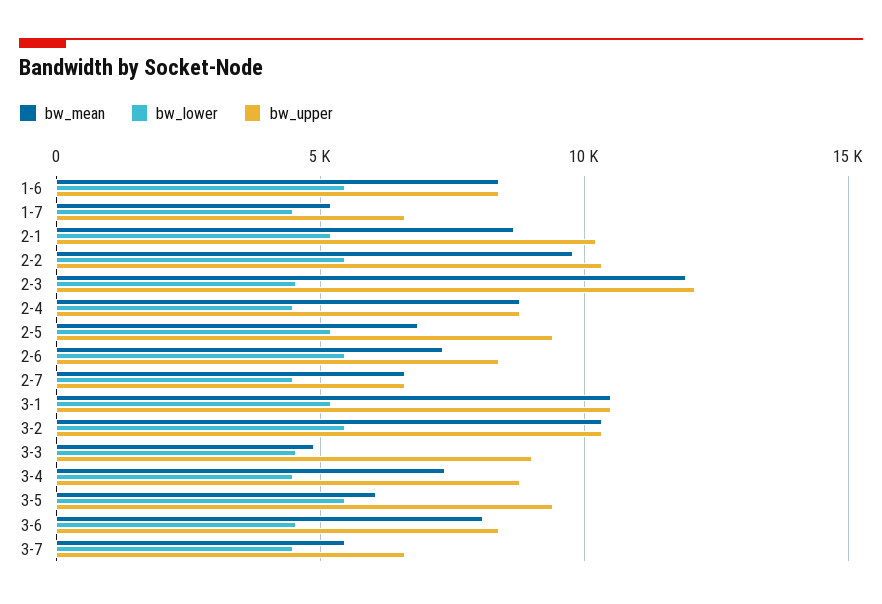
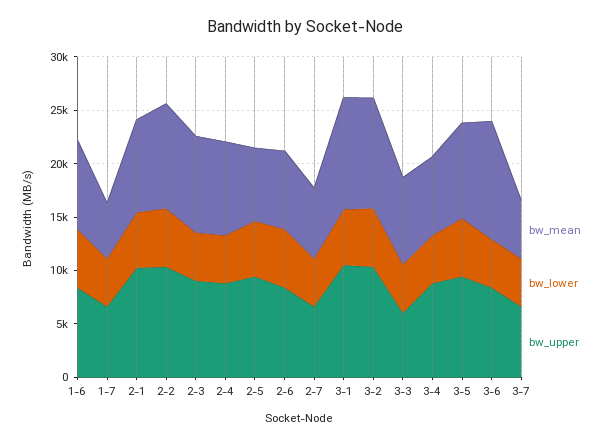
bw_mean, 2-3: 12000 -> 9000
bw_upper, 2-3: 12000 -> 9000
bw_mean, 3-3: 5000 -> 8000
bw_upper, 3-3: 9000 -> 6000
bw_mean, 3-5: 6000 -> 9000
bw_mean, 3-6: 8000 -> 11000

